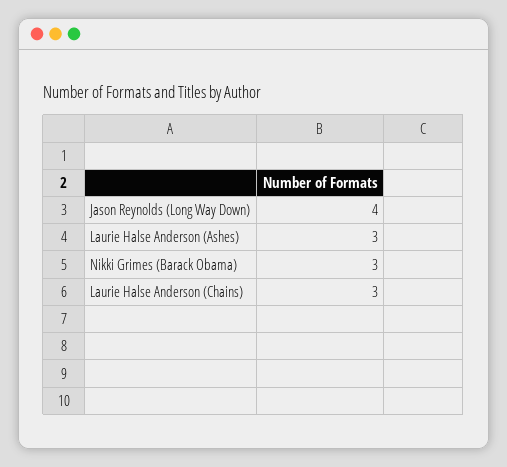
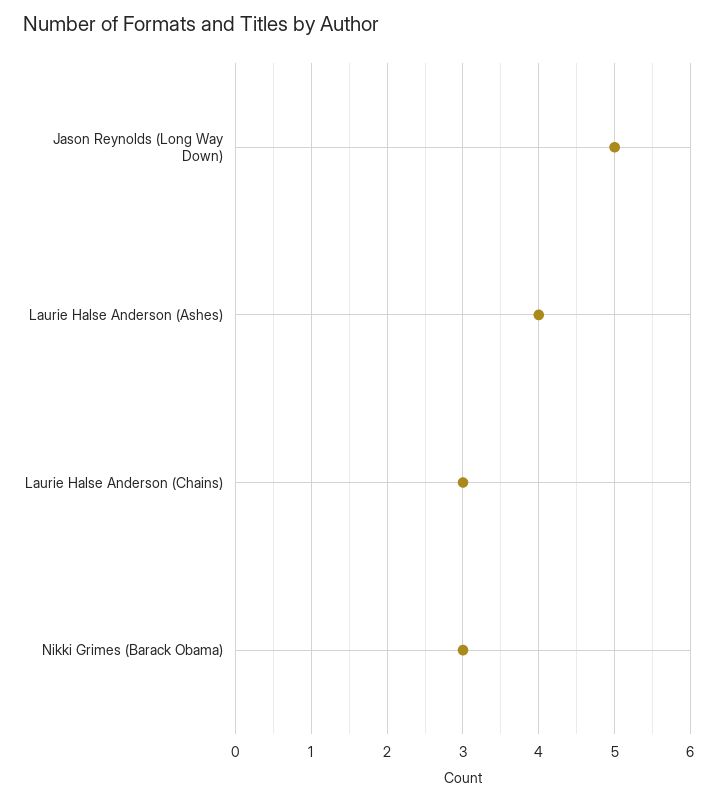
Jason Reynolds (Long Way Down): 4 -> 5
Laurie Halse Anderson (Ashes): 3 -> 4

